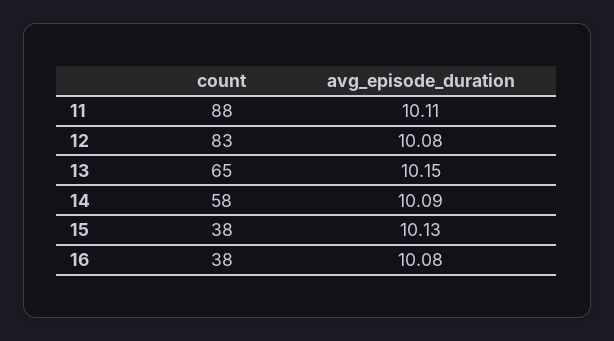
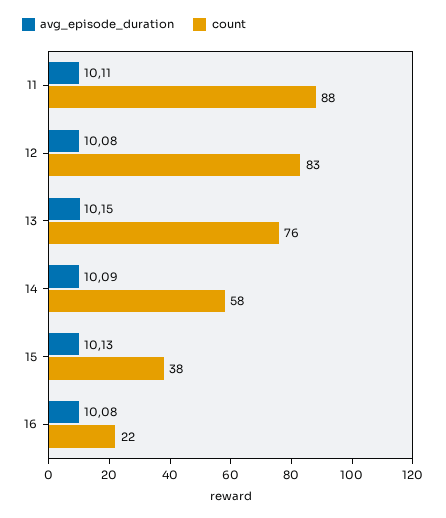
count, 13: 65 -> 76
count, 16: 38 -> 22

